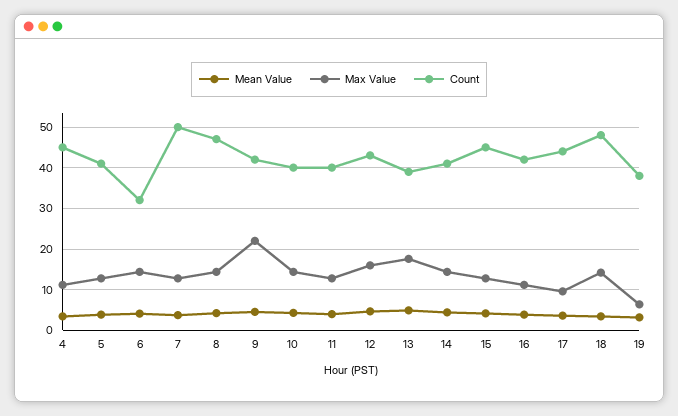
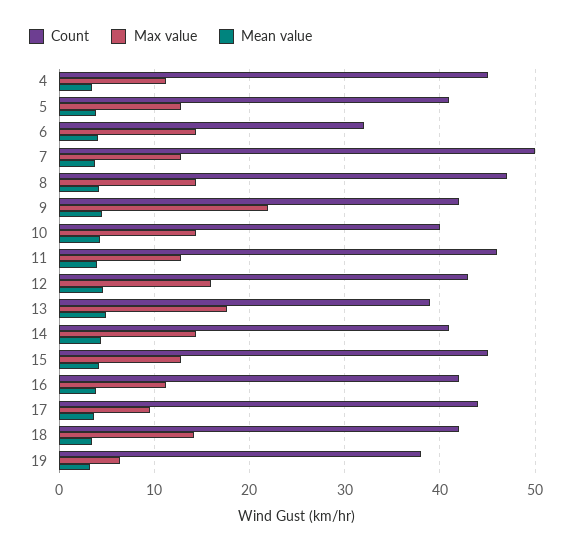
Count, 11: 40 -> 46
Count, 18: 48 -> 42

